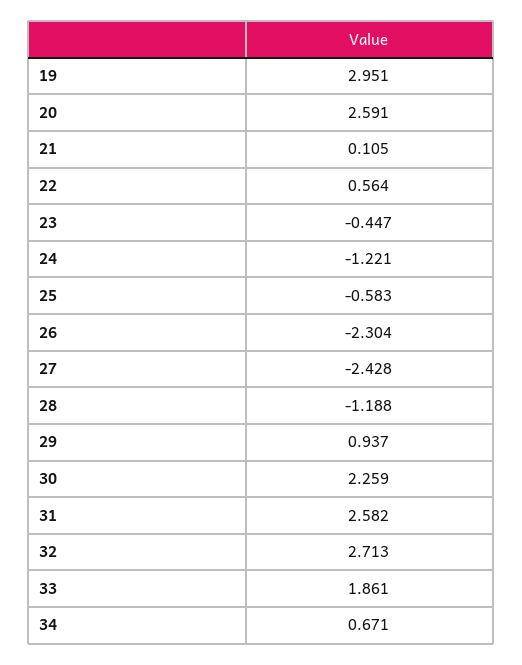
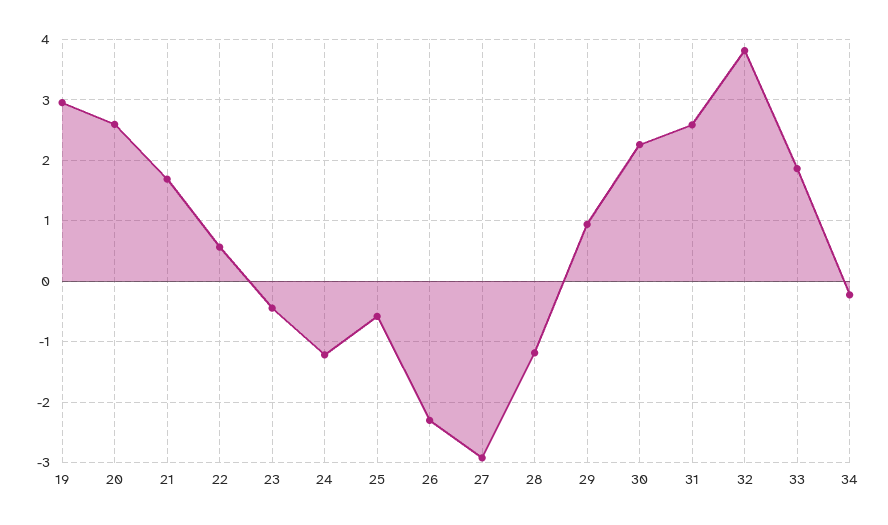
21: 0.105 -> 1.7
27: -2.428 -> -2.9
32: 2.713 -> 3.8
34: 0.671 -> -0.2

